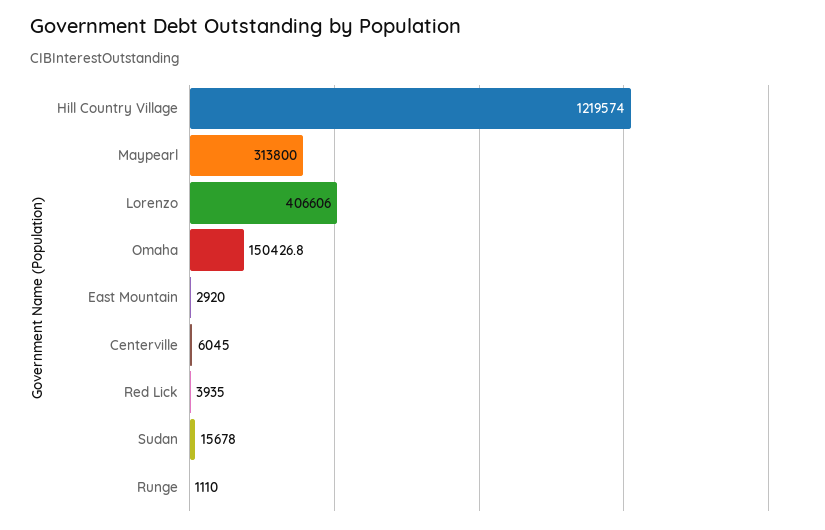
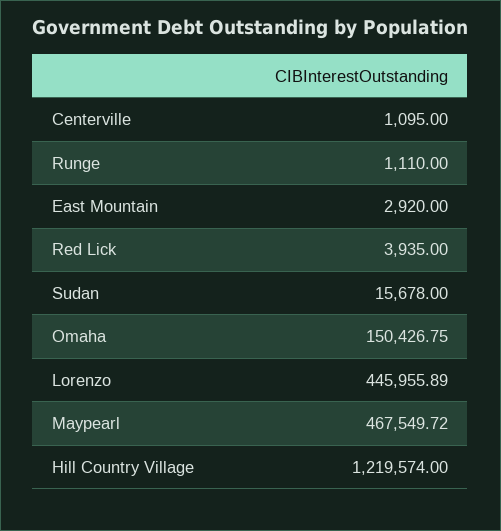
Maypearl: 313800 -> 467549.72
Lorenzo: 406606 -> 445955.89
Centerville: 6045 -> 1095

